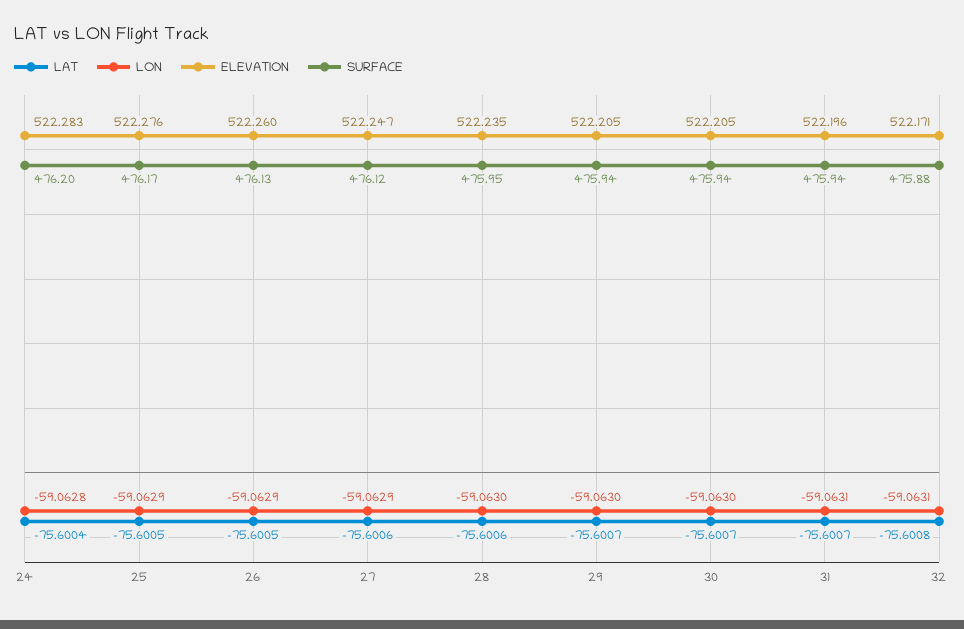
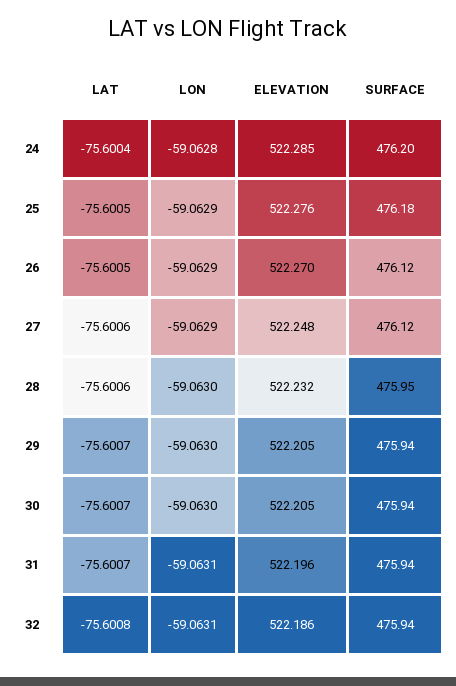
ELEVATION, 24: 522.283 -> 522.285
SURFACE, 25: 476.17 -> 476.18
ELEVATION, 26: 522.26 -> 522.27
SURFACE, 26: 476.13 -> 476.12
ELEVATION, 27: 522.247 -> 522.248
ELEVATION, 28: 522.235 -> 522.232
ELEVATION, 32: 522.171 -> 522.186
SURFACE, 32: 475.88 -> 475.94

